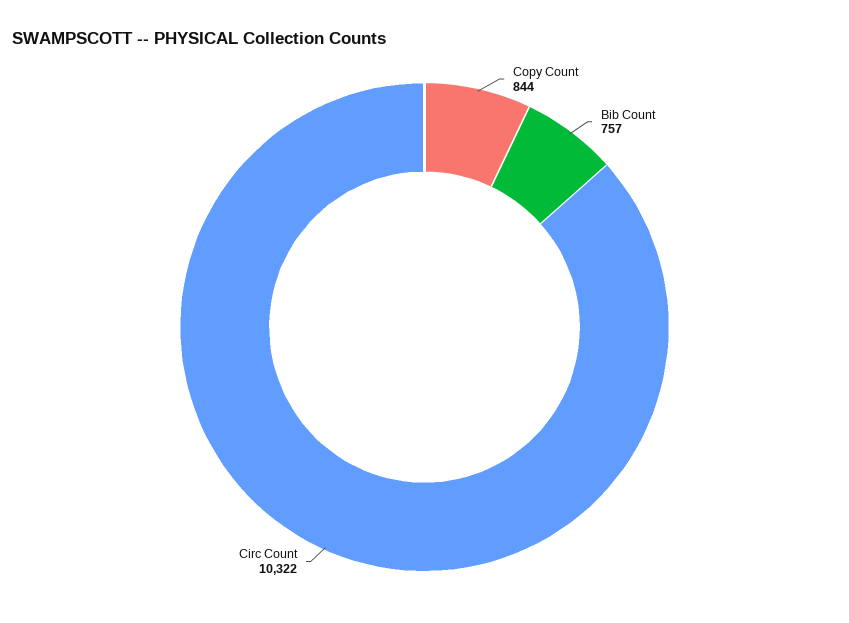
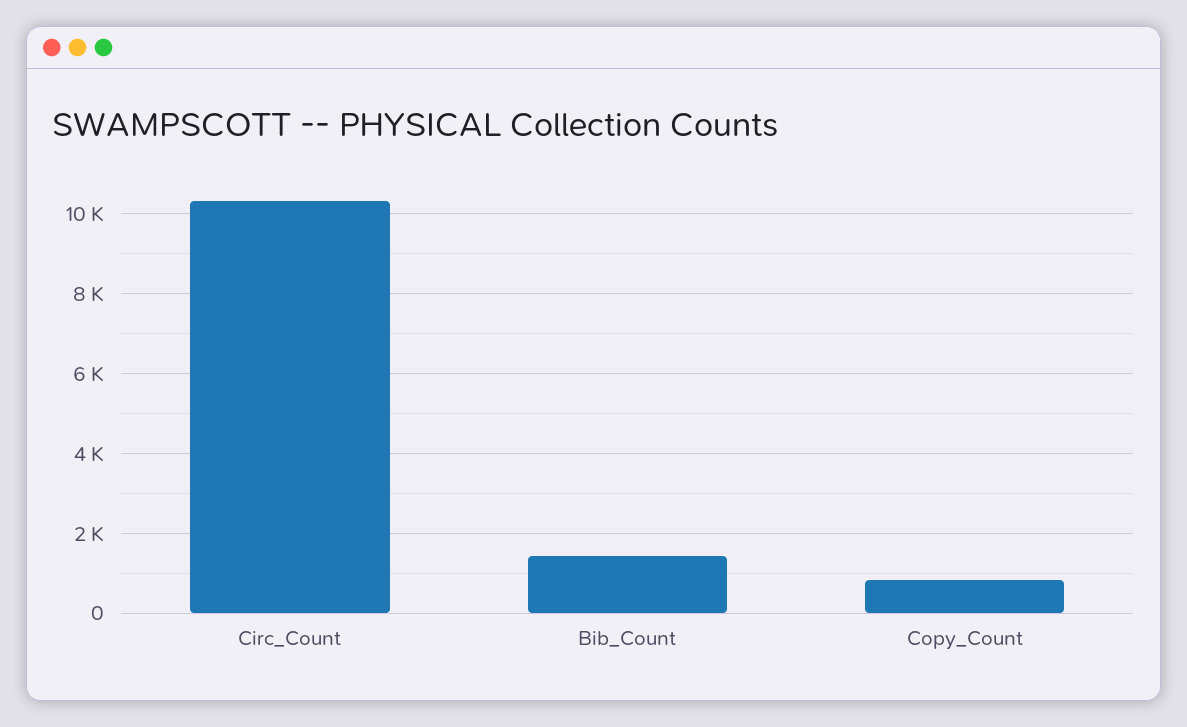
Bib Count: 757 -> 1400

